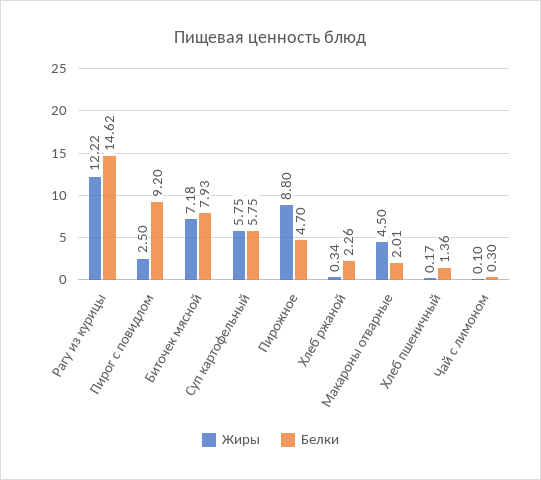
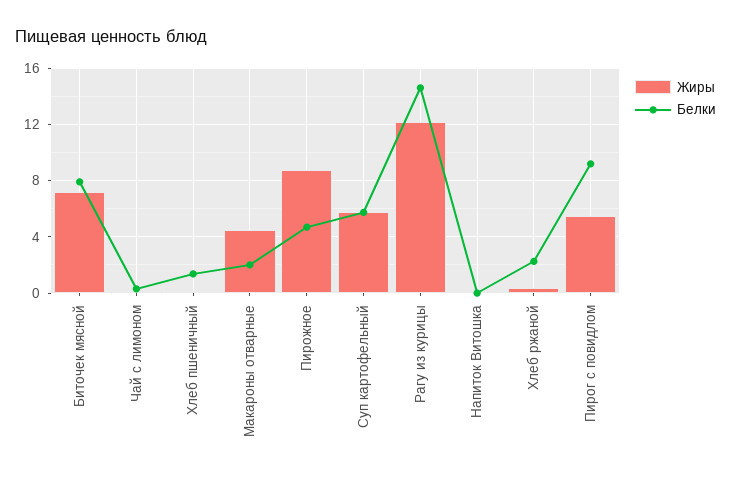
Жиры, Пирог с повидлом: 2.5 -> 5.5
Жиры, Напиток Витошка: none -> 0
Белки, Напиток Витошка: none -> 0

